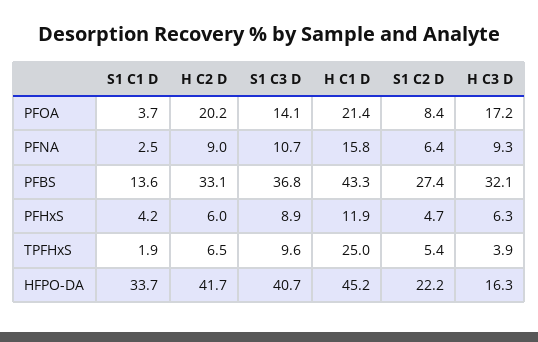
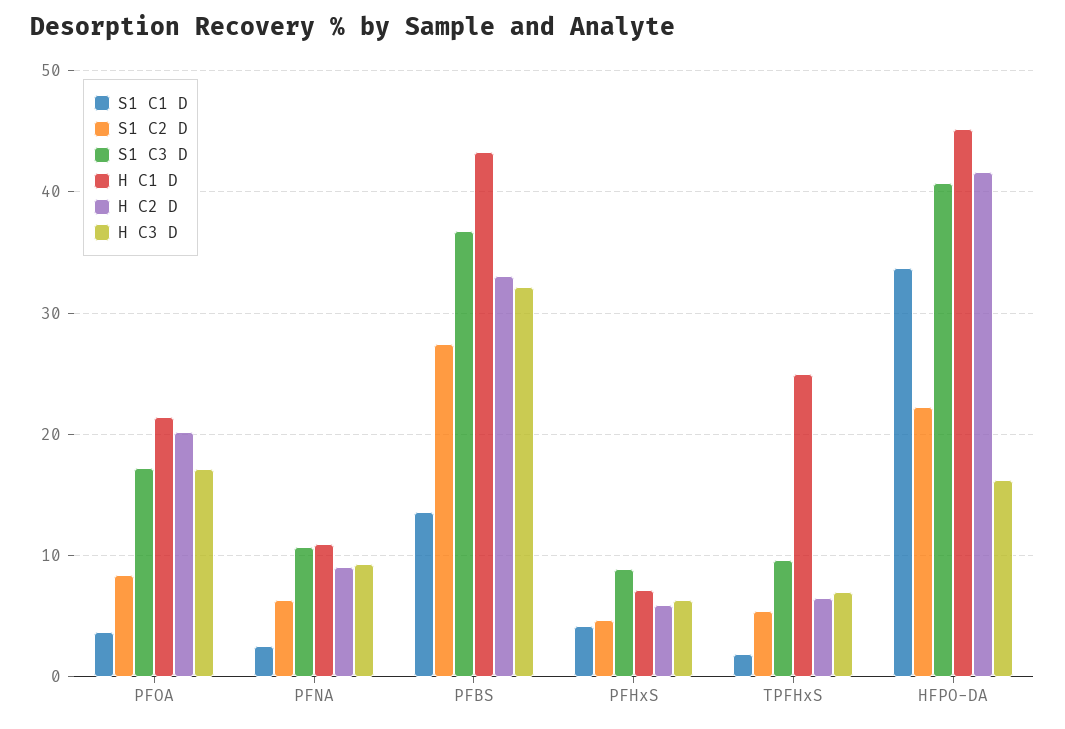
S1 C3 D, PFOA: 14.1 -> 17
H C1 D, PFNA: 15.8 -> 11
H C1 D, PFHxS: 11.9 -> 7
H C3 D, TPFHxS: 3.9 -> 7

